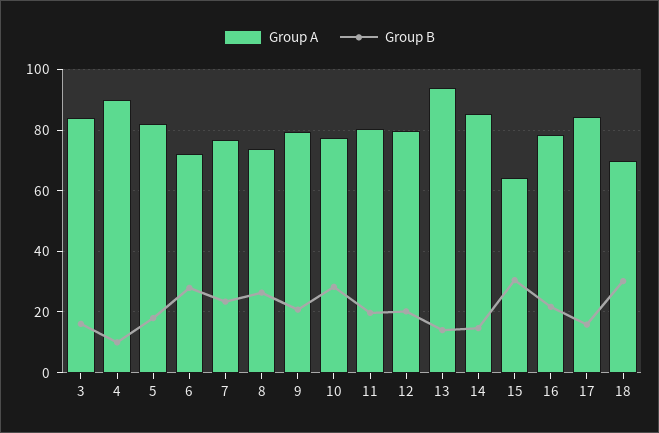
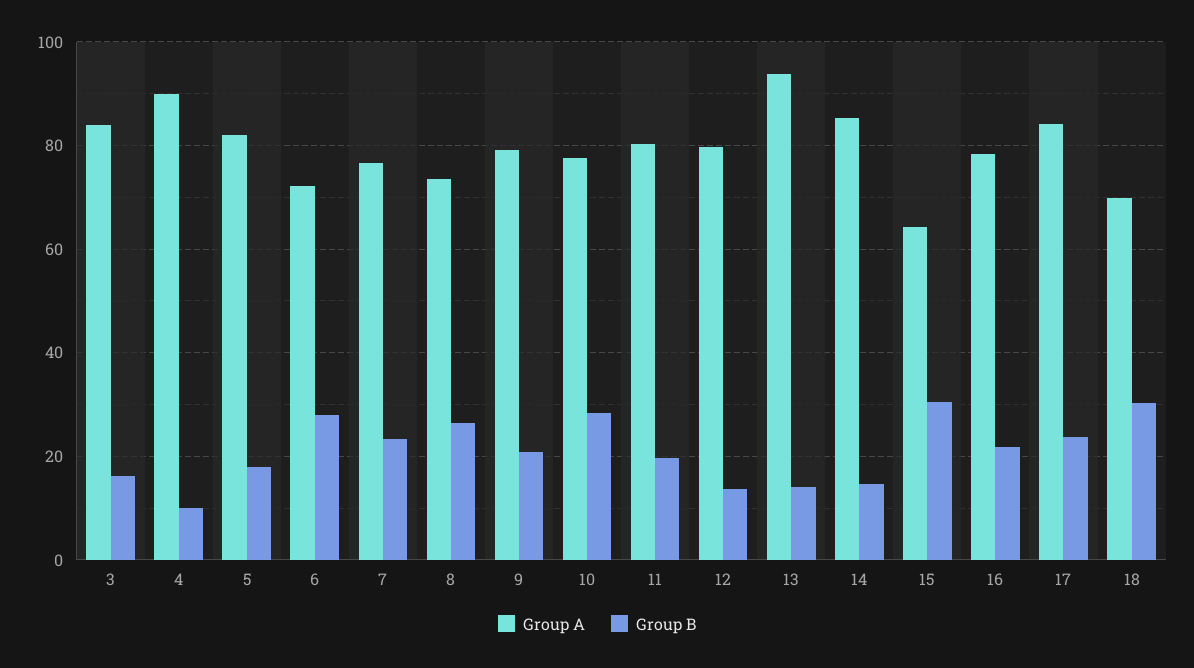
Group B, 12: 20 -> 14
Group B, 17: 16 -> 24

